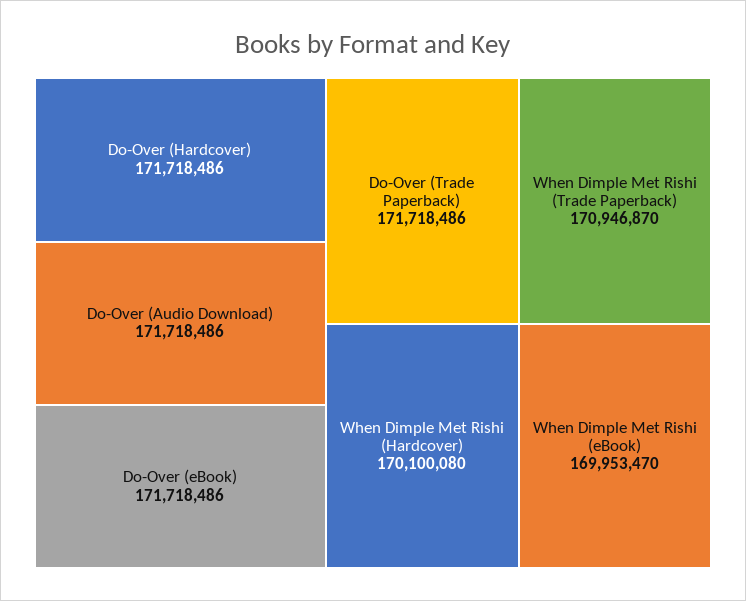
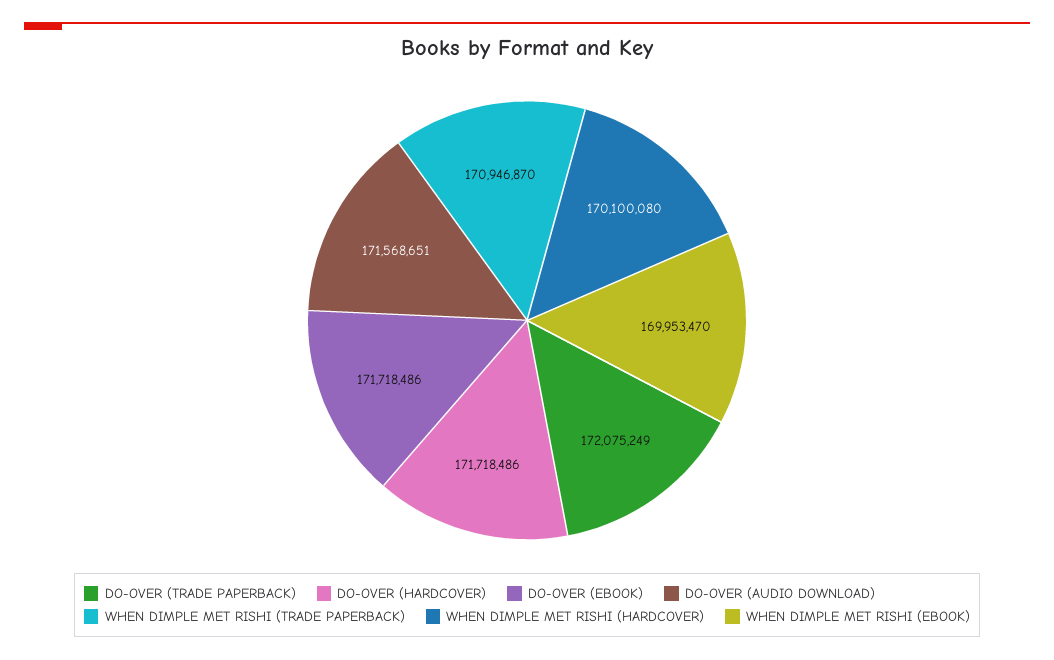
Do-Over (Audio Download): 171718486 -> 171568651
Do-Over (Trade Paperback): 171718486 -> 172075249

